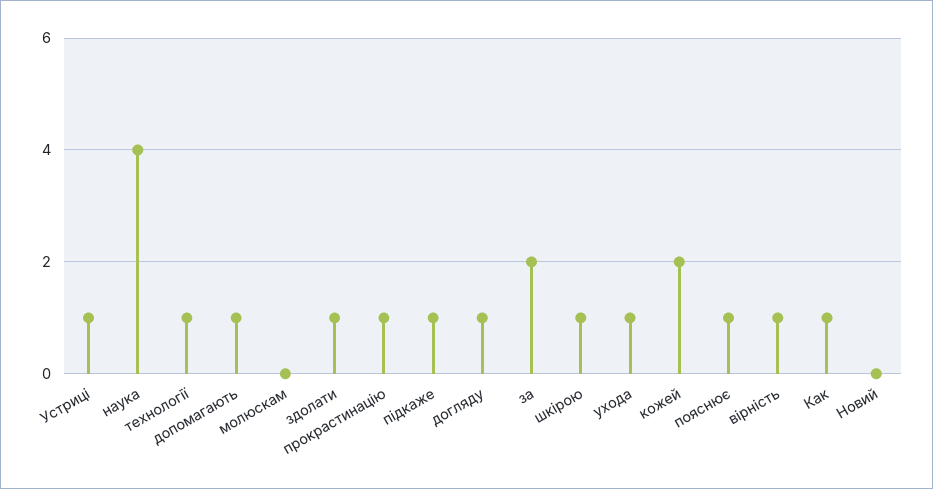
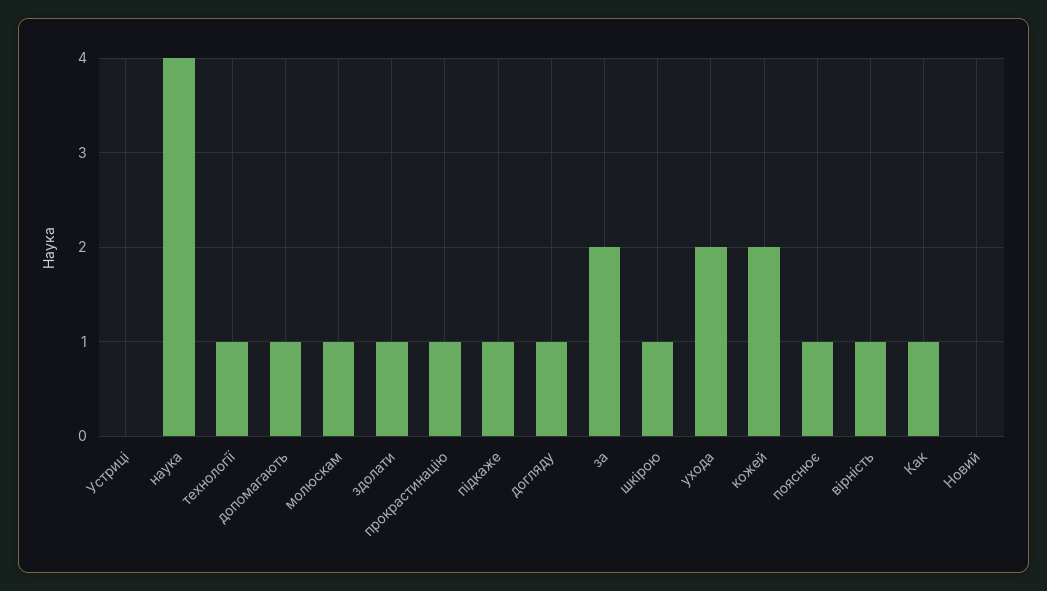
Устриці: 1 -> 0
молюскам: 0 -> 1
ухода: 1 -> 2

